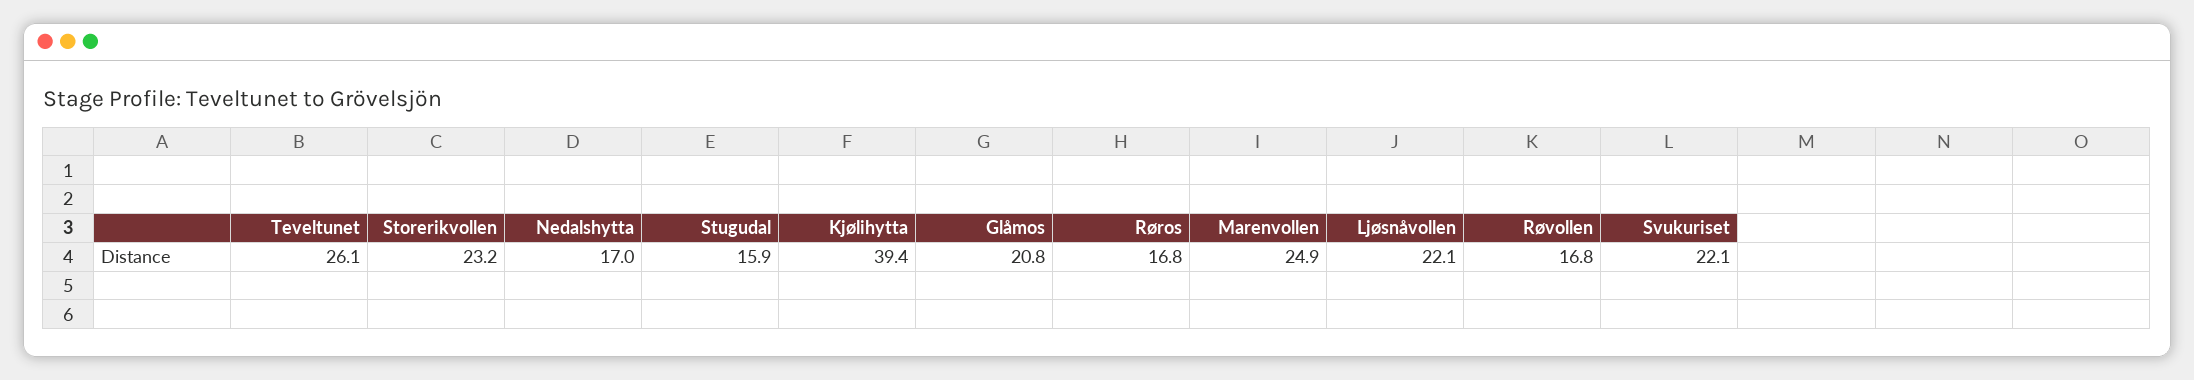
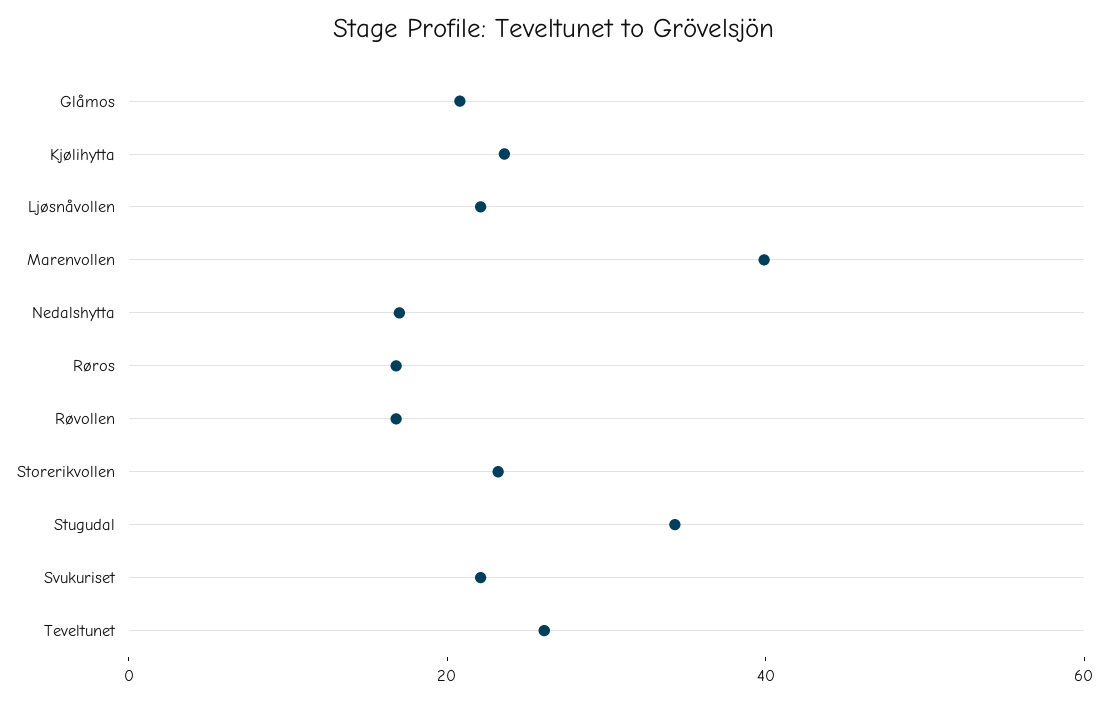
Stugudal: 15.9 -> 35
Kjølihytta: 39.4 -> 25
Marenvollen: 24.9 -> 40

